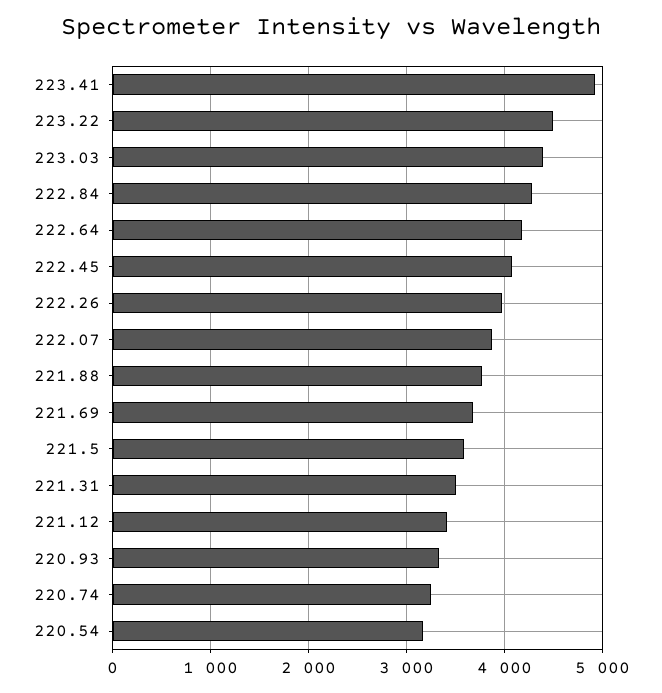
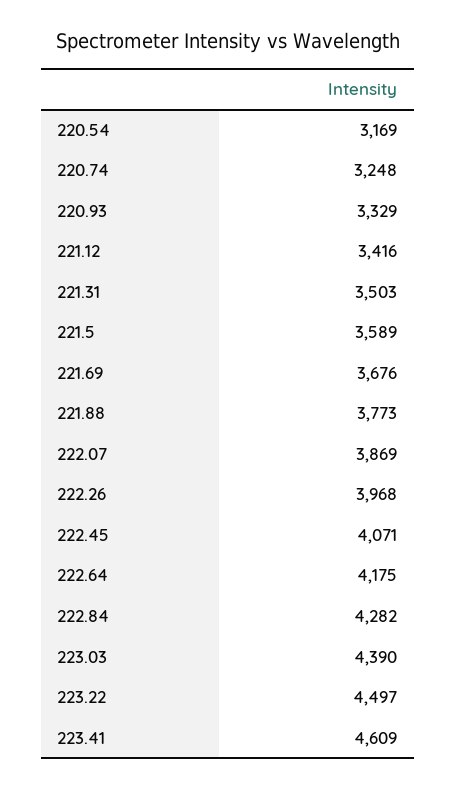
223.41: 4900 -> 4609

